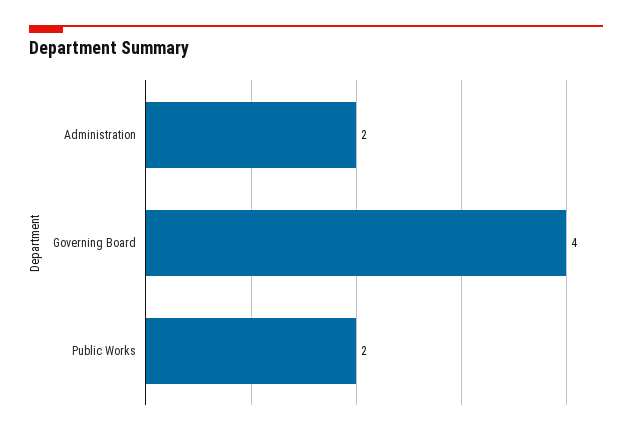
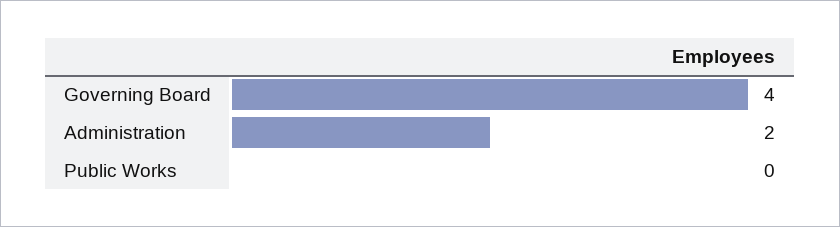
Public Works: 2 -> 0

